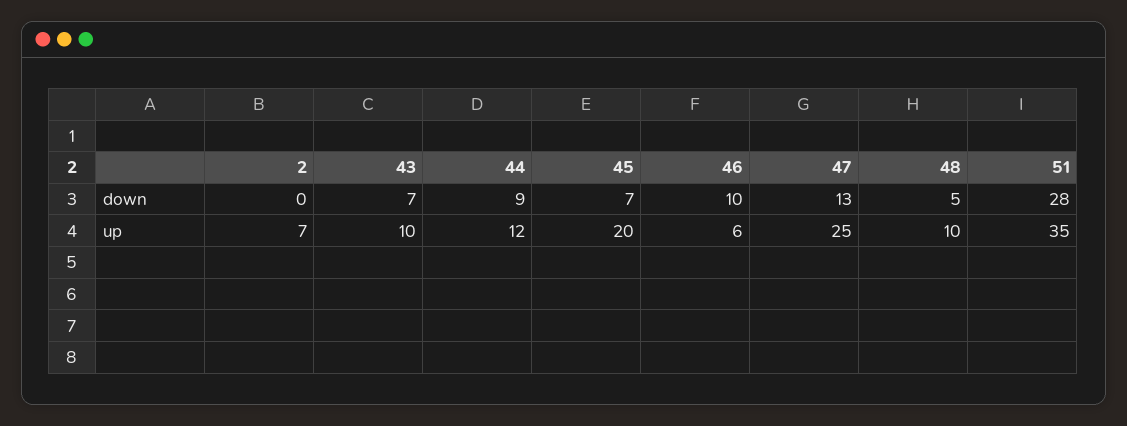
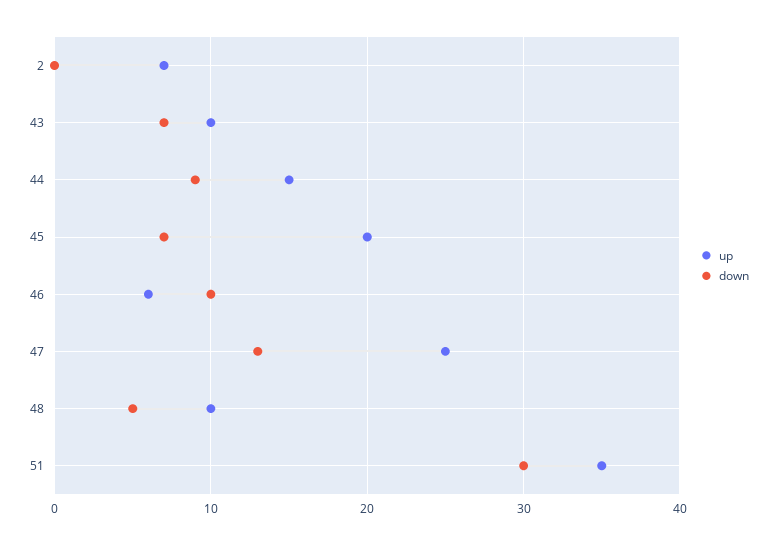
down, 51: 28 -> 30
up, 44: 12 -> 15

